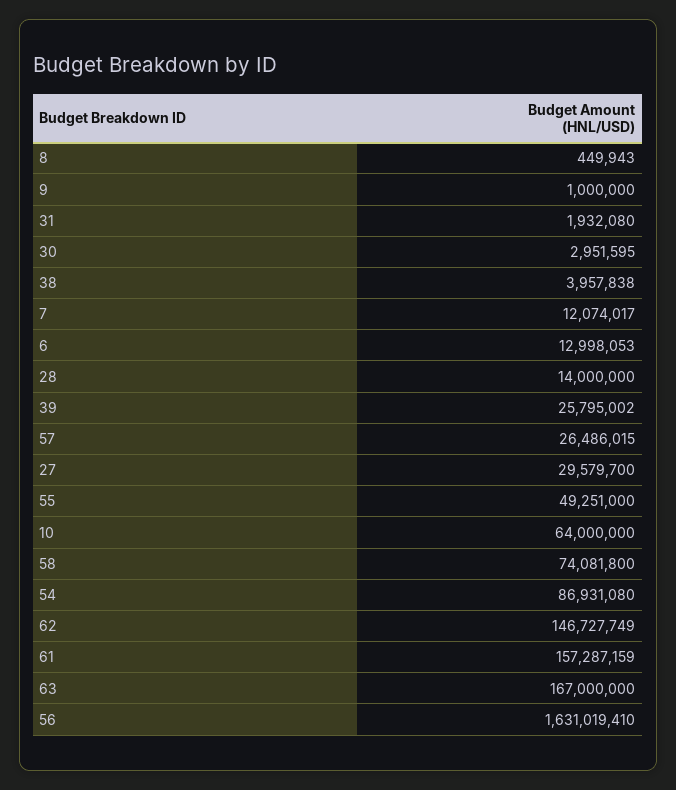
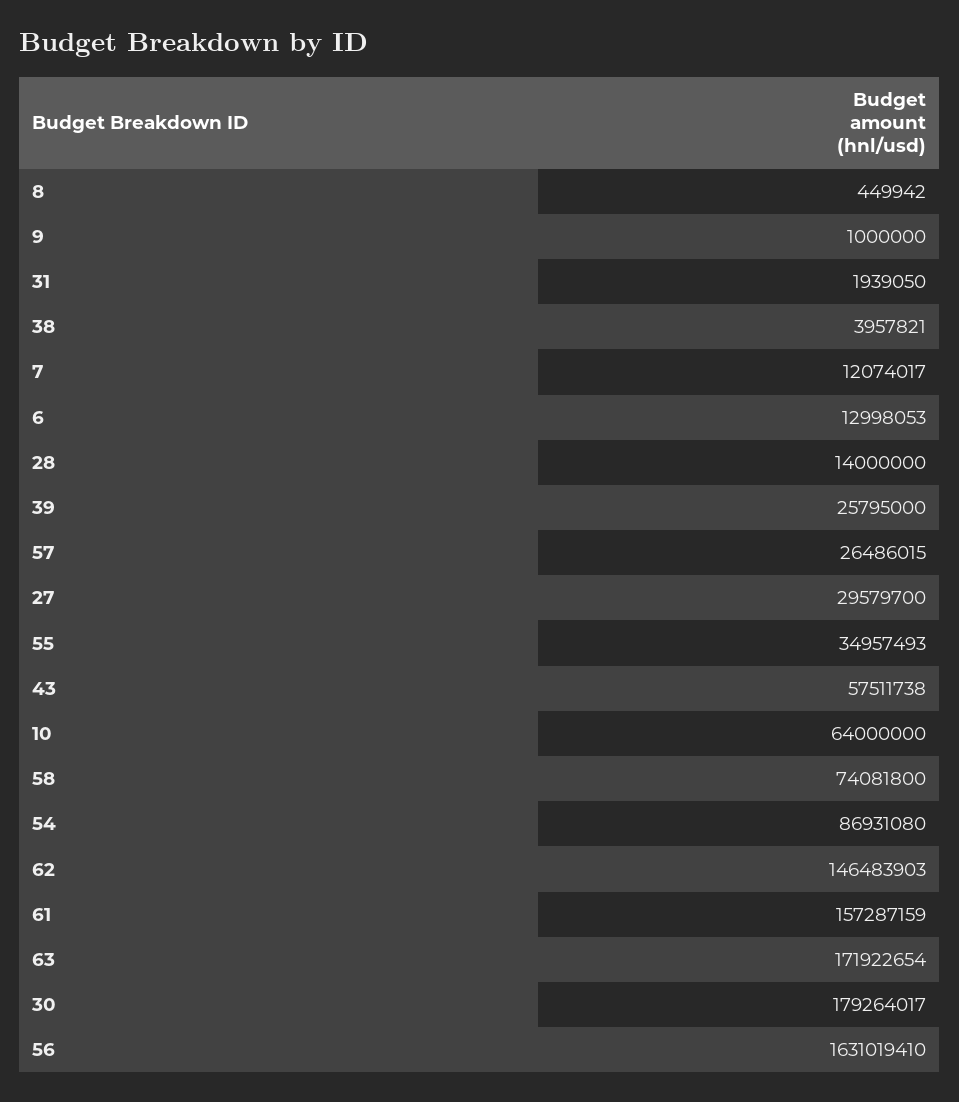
8: 449943 -> 449942
31: 1932080 -> 1939050
30: 2951595 -> 179264017
38: 3957838 -> 3957821
39: 25795002 -> 25795000
55: 49251000 -> 34957493
62: 146727749 -> 146483903
63: 167000000 -> 171922654
43: none -> 57511738

